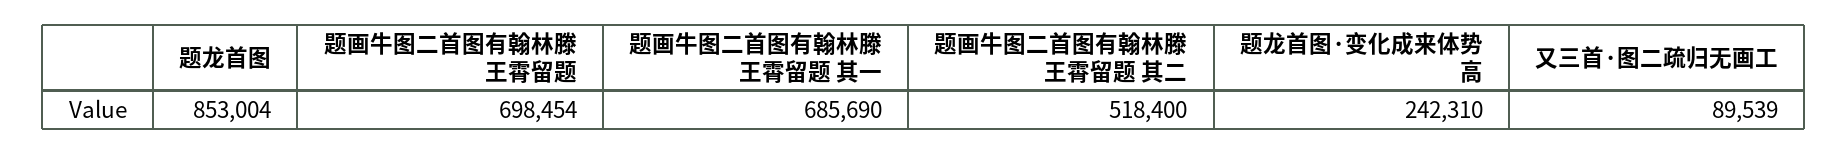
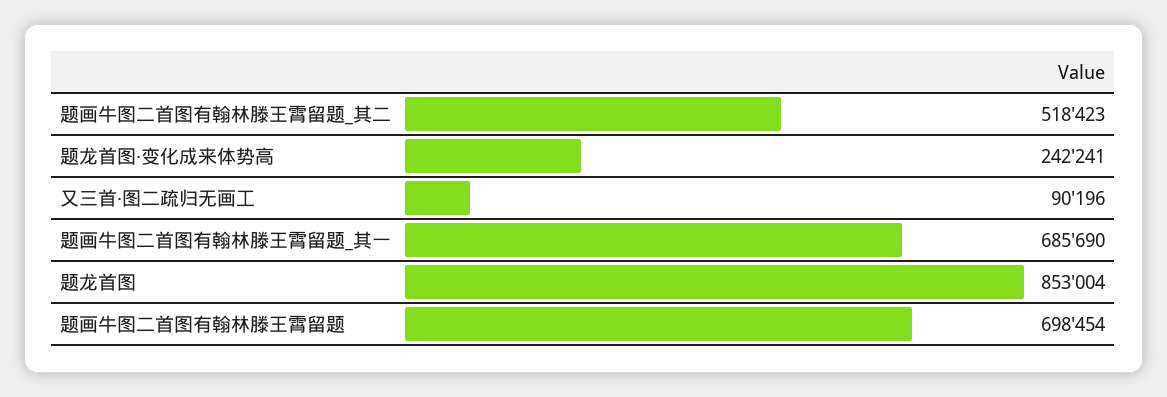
题画牛图二首图有翰林滕王霄留题 其二: 518400 -> 518423
题龙首图·变化成来体势高: 242310 -> 242241
又三首·图二疏归无画工: 89539 -> 90196

